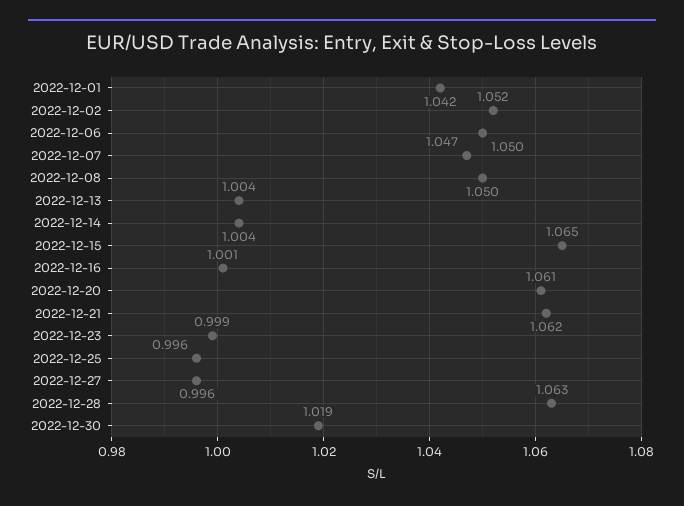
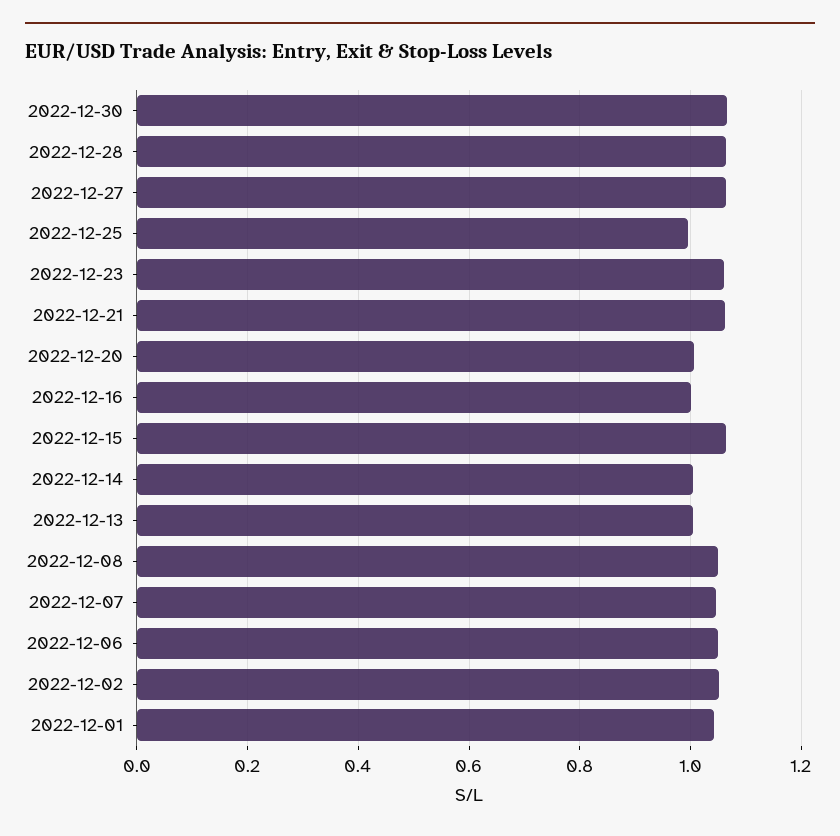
2022-12-20: 1.061 -> 1
2022-12-23: 0.999 -> 1.06
2022-12-27: 0.996 -> 1.06
2022-12-30: 1.019 -> 1.06

